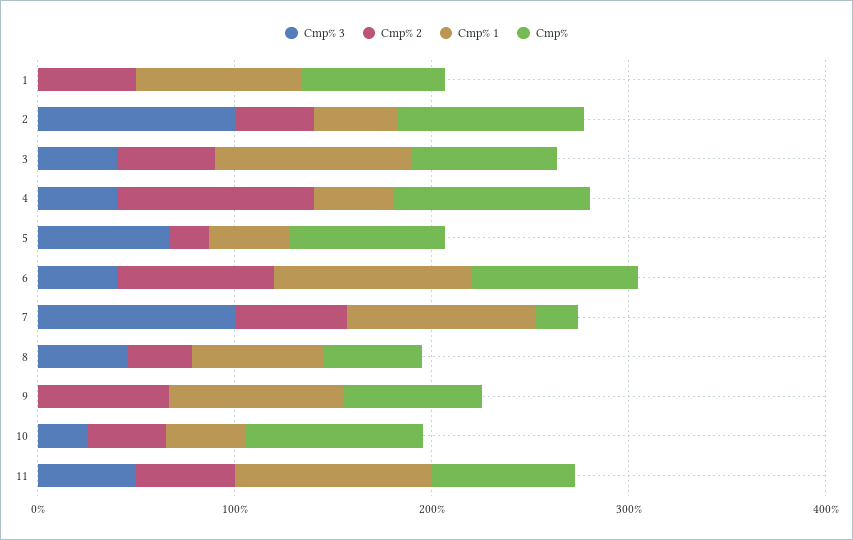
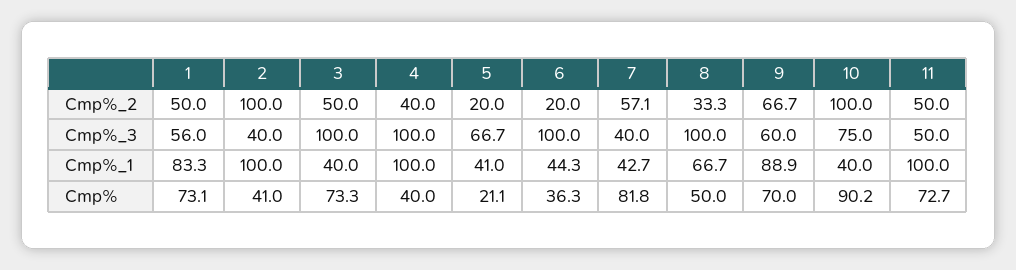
Cmp% 3, 1: 0 -> 56
Cmp% 3, 2: 100 -> 40
Cmp% 2, 2: 40 -> 100
Cmp% 1, 2: 40 -> 100
Cmp%, 2: 100 -> 41
Cmp% 3, 3: 40 -> 100
Cmp% 1, 3: 100 -> 40
Cmp% 3, 4: 40 -> 100
Cmp% 2, 4: 100 -> 40
Cmp% 1, 4: 40 -> 100
Cmp%, 4: 100 -> 40
Cmp%, 5: 80 -> 21.1
Cmp% 3, 6: 40 -> 100
Cmp% 2, 6: 80 -> 20
Cmp% 1, 6: 100 -> 44.3
Cmp%, 6: 80 -> 36.3
Cmp% 3, 7: 100 -> 40
Cmp% 1, 7: 100 -> 42.7
Cmp%, 7: 20 -> 81.8
Cmp% 3, 8: 40 -> 100
Cmp% 3, 9: 0 -> 60
Cmp% 3, 10: 20 -> 75
Cmp% 2, 10: 40 -> 100

